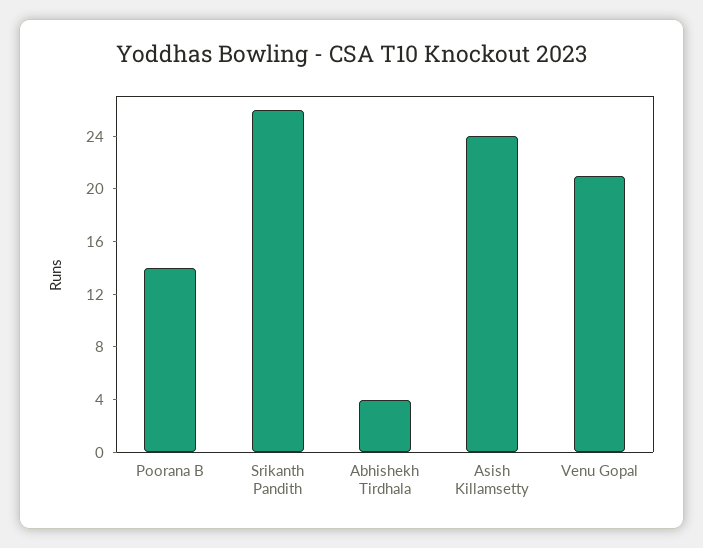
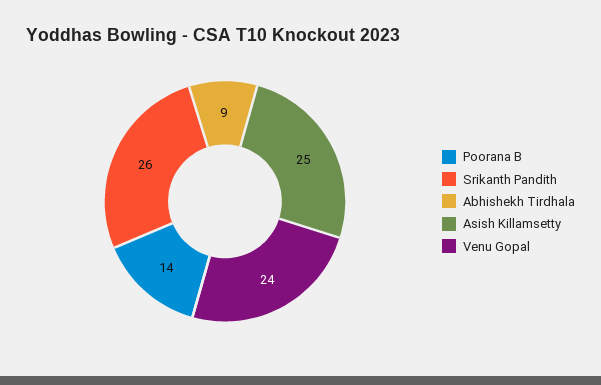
Abhishekh Tirdhala: 4 -> 9
Asish Killamsetty: 24 -> 25
Venu Gopal: 21 -> 24

